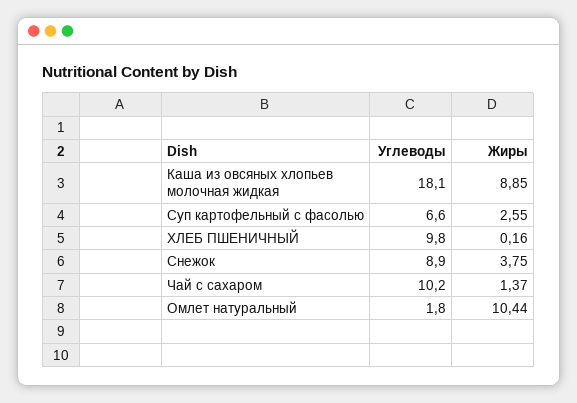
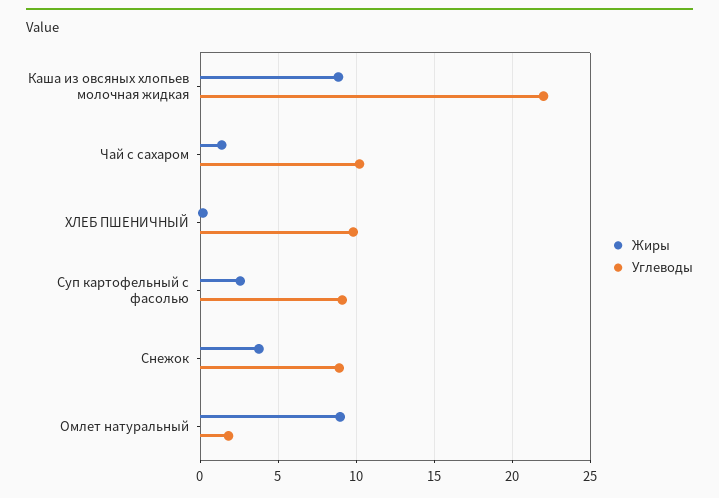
Углеводы, Каша из овсяных хлопьев молочная жидкая: 18.1 -> 22
Углеводы, Суп картофельный с фасолью: 6.6 -> 9
Жиры, Омлет натуральный: 10.44 -> 9

